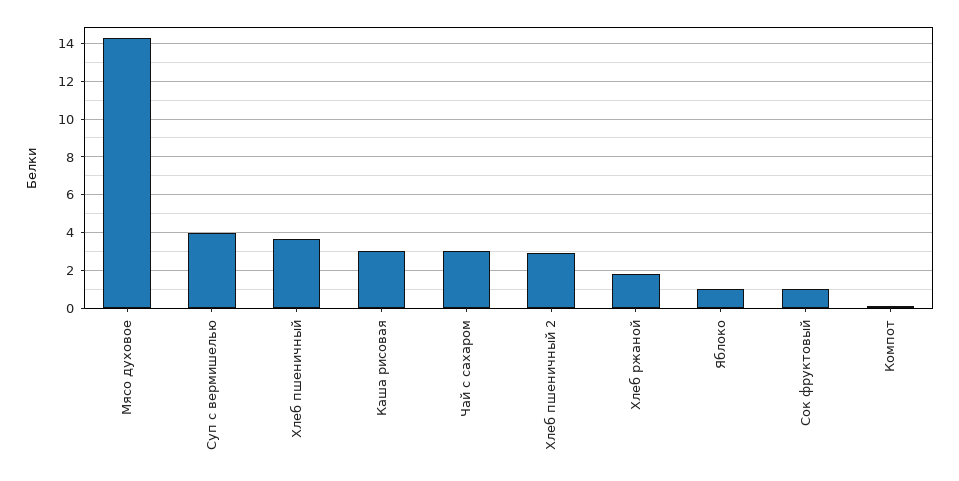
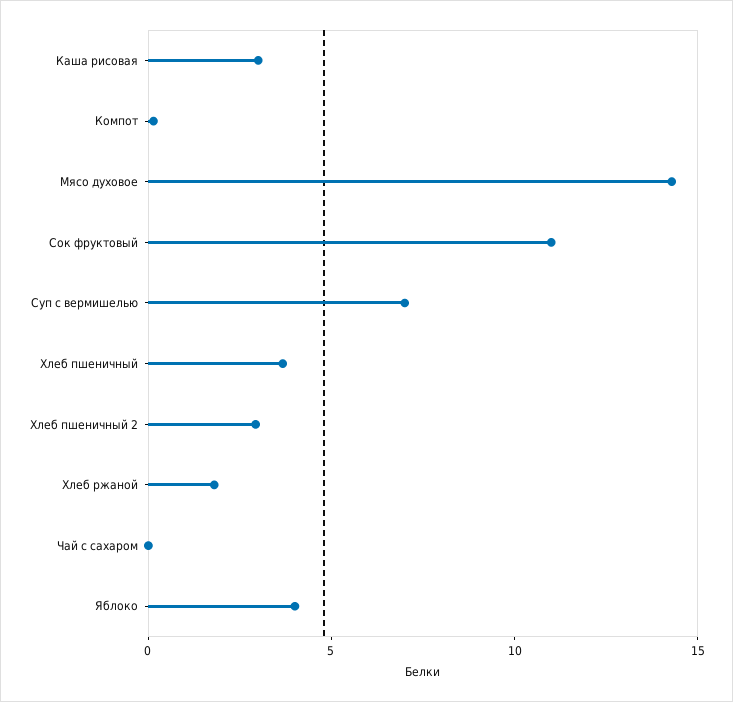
Суп с вермишелью: 4 -> 7
Чай с сахаром: 3 -> 0
Яблоко: 1 -> 4
Сок фруктовый: 1 -> 11

